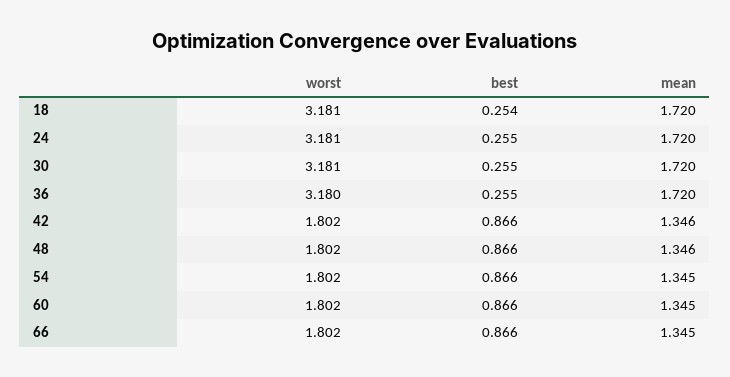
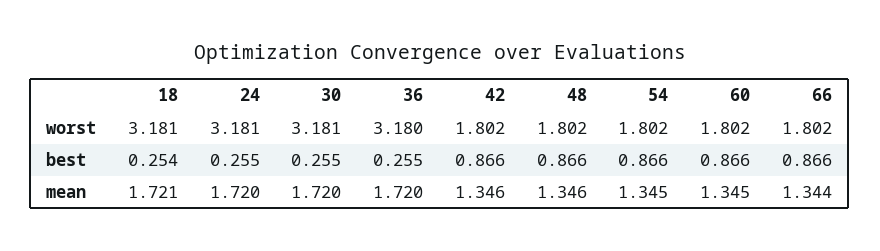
mean, 18: 1.72 -> 1.721
mean, 66: 1.345 -> 1.344

